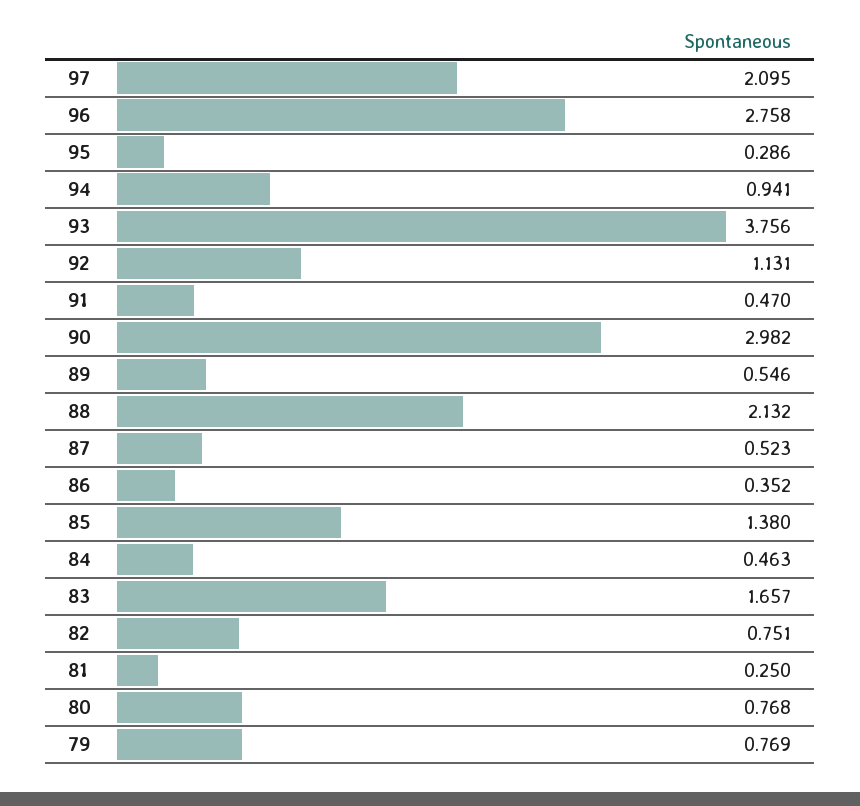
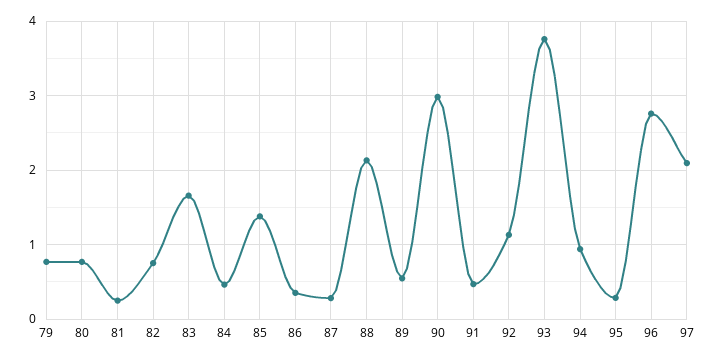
87: 0.523 -> 0.3

